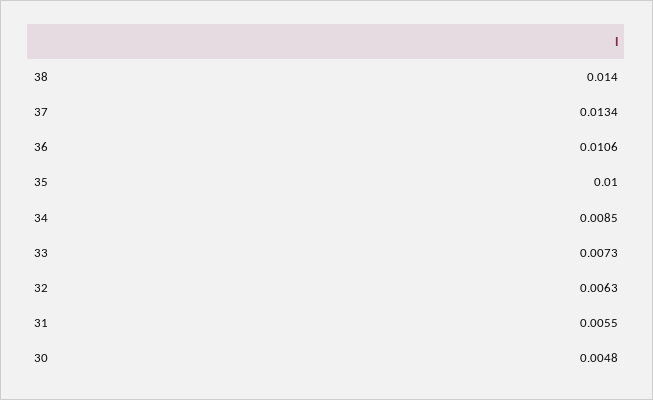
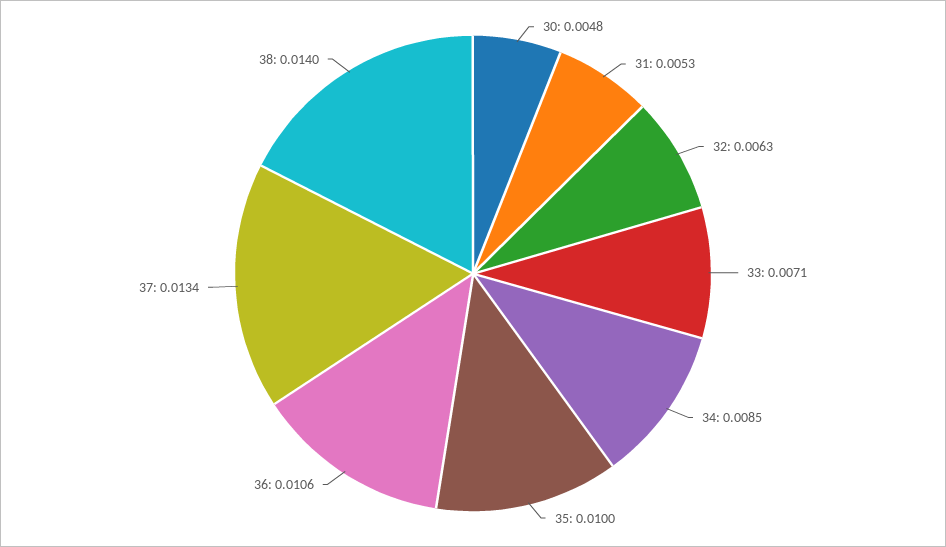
33: 0.0073 -> 0.0071
31: 0.0055 -> 0.0053

